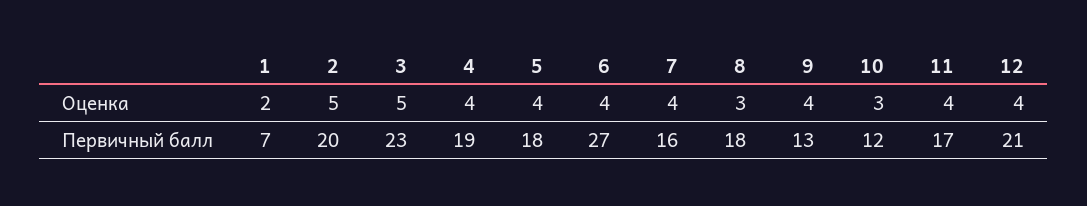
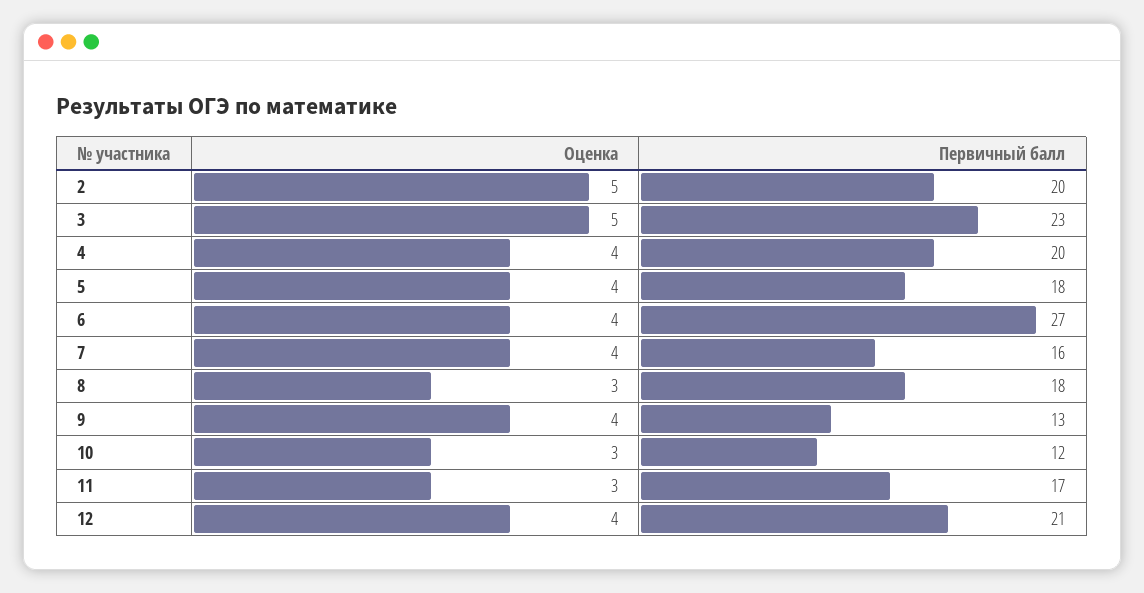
1, Оценка: 2 -> none
11, Оценка: 4 -> 3
1, Первичный балл: 7 -> none
4, Первичный балл: 19 -> 20

